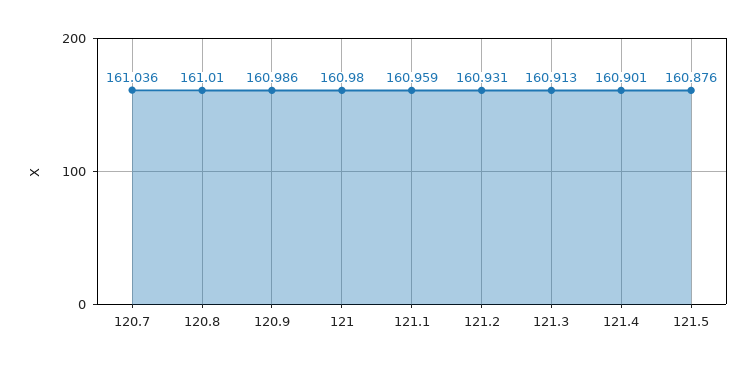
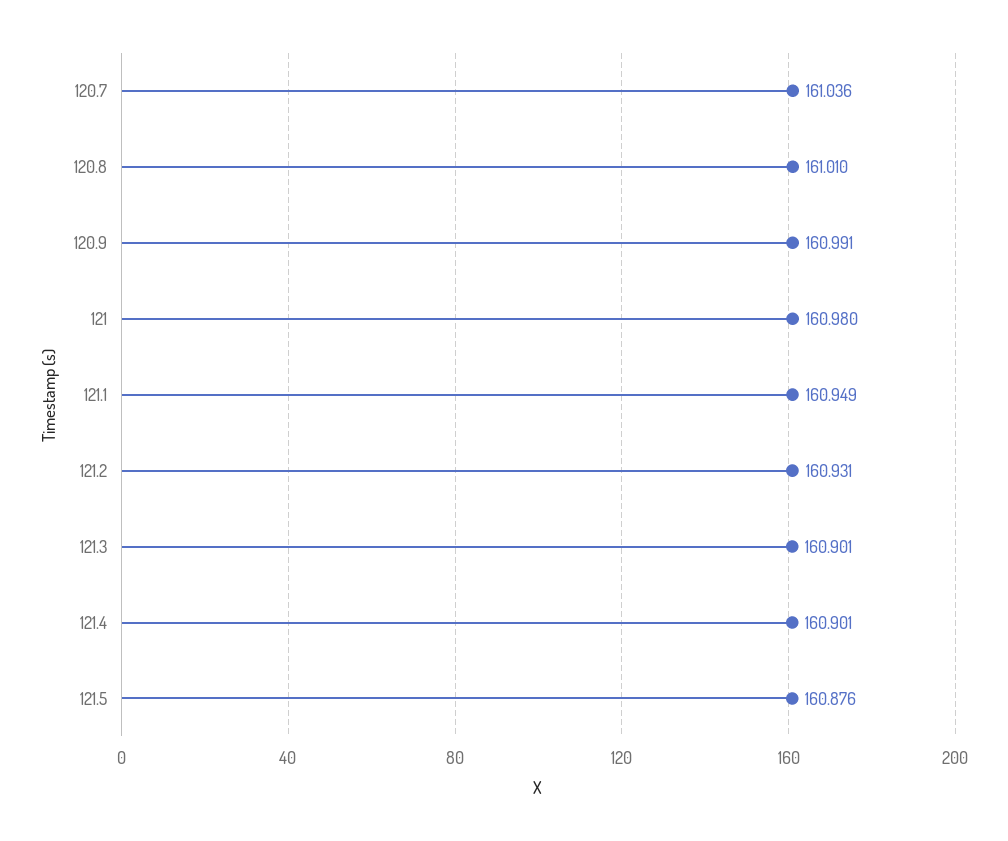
120.9: 160.986 -> 160.991
121.1: 160.959 -> 160.949
121.3: 160.913 -> 160.901

